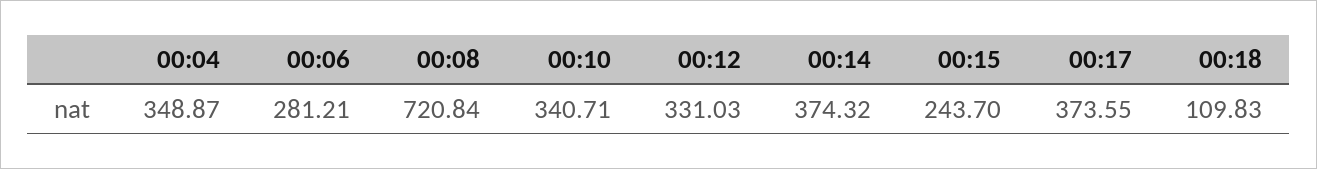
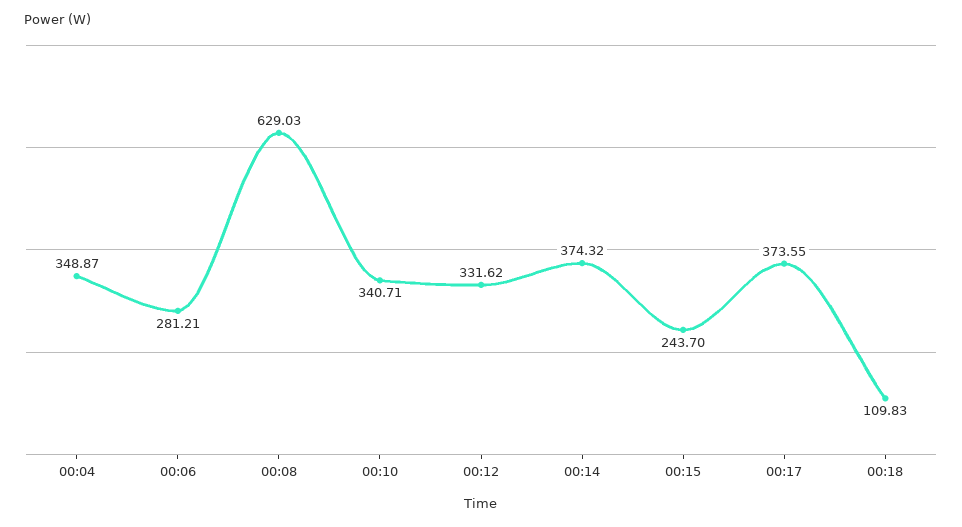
00:08: 720.84 -> 629.03
00:12: 331.03 -> 331.62

